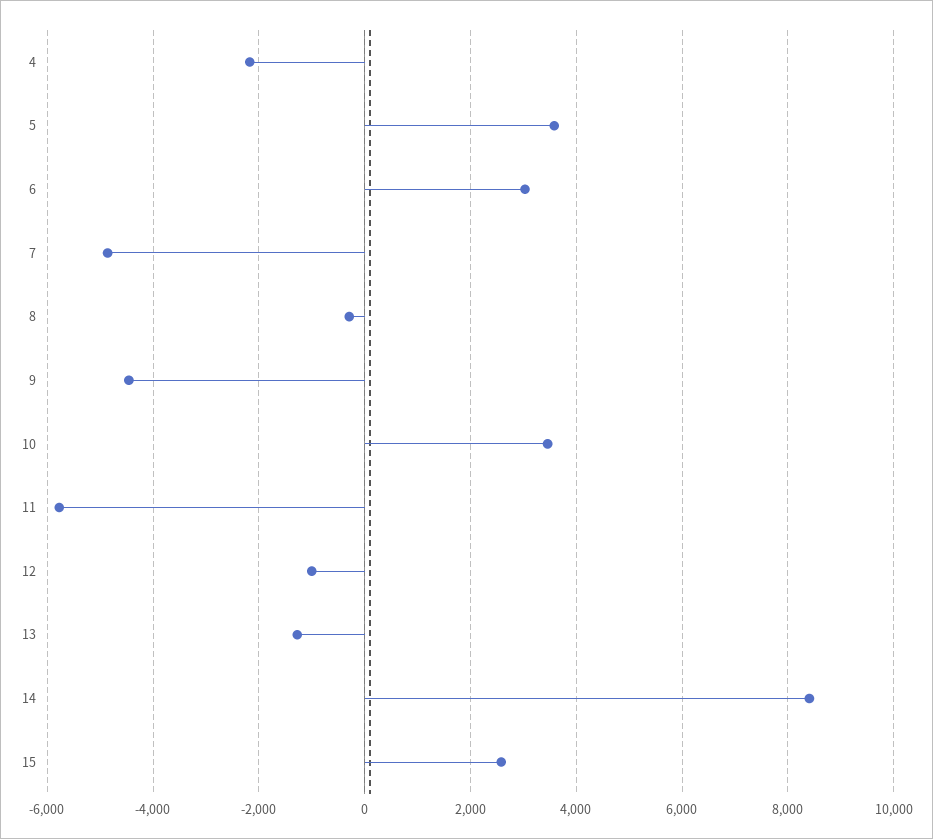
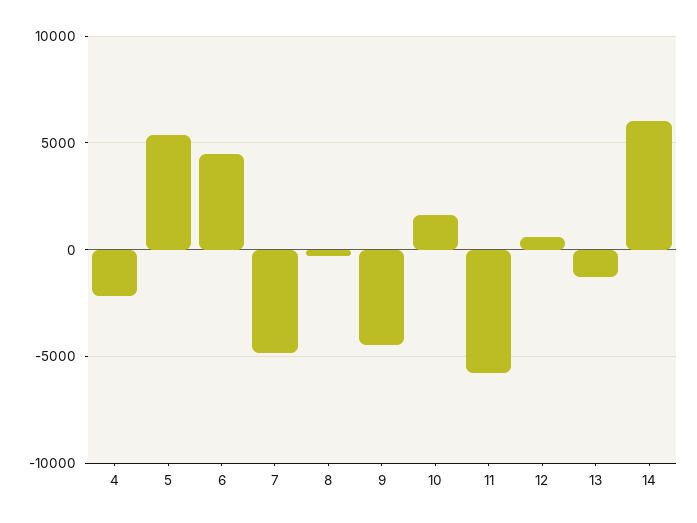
5: 3600 -> 5500
6: 3000 -> 4500
10: 3400 -> 1500
12: -1000 -> 500
14: 8400 -> 6000
15: 2600 -> none

